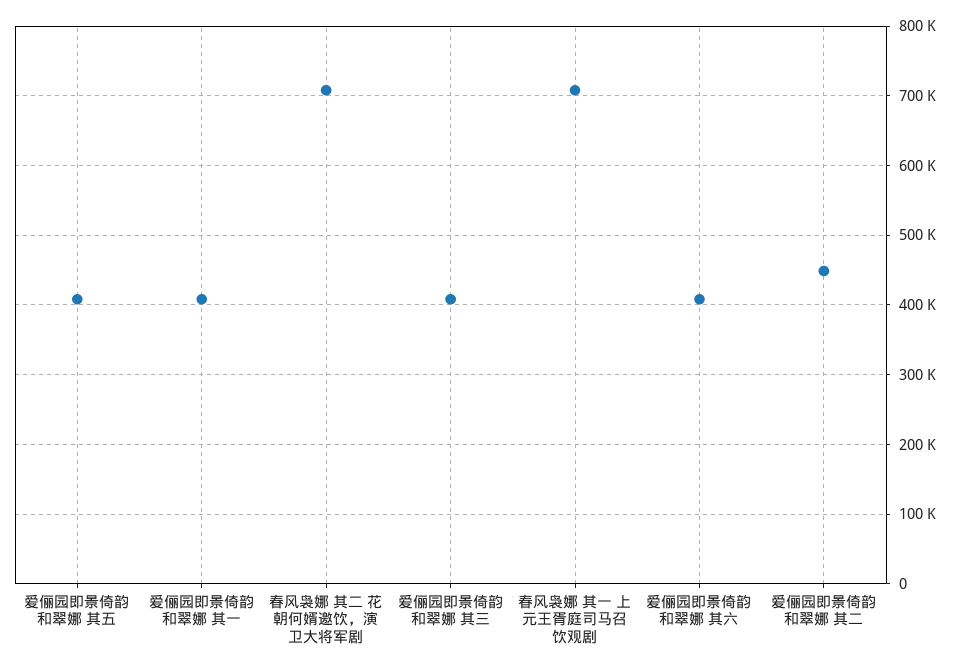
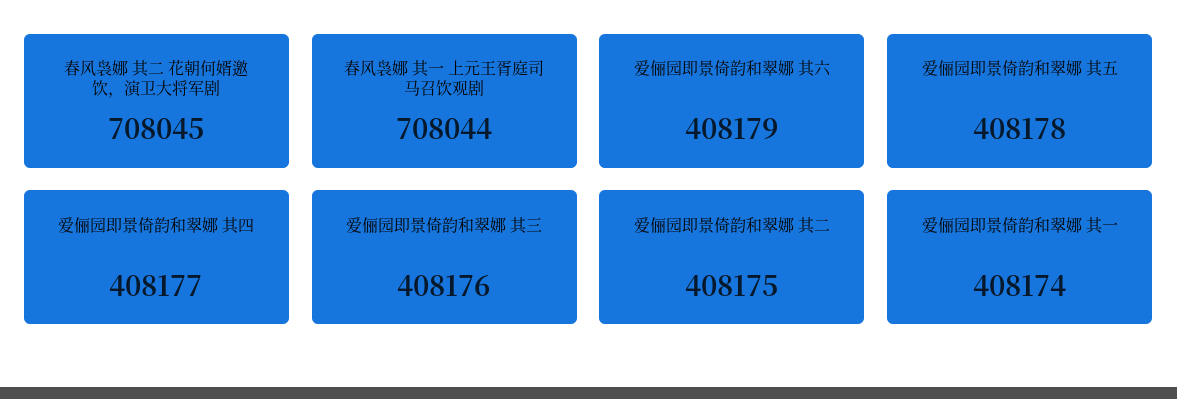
爱俪园即景倚韵和翠娜 其二: 450000 -> 408175
爱俪园即景倚韵和翠娜 其四: none -> 408177

